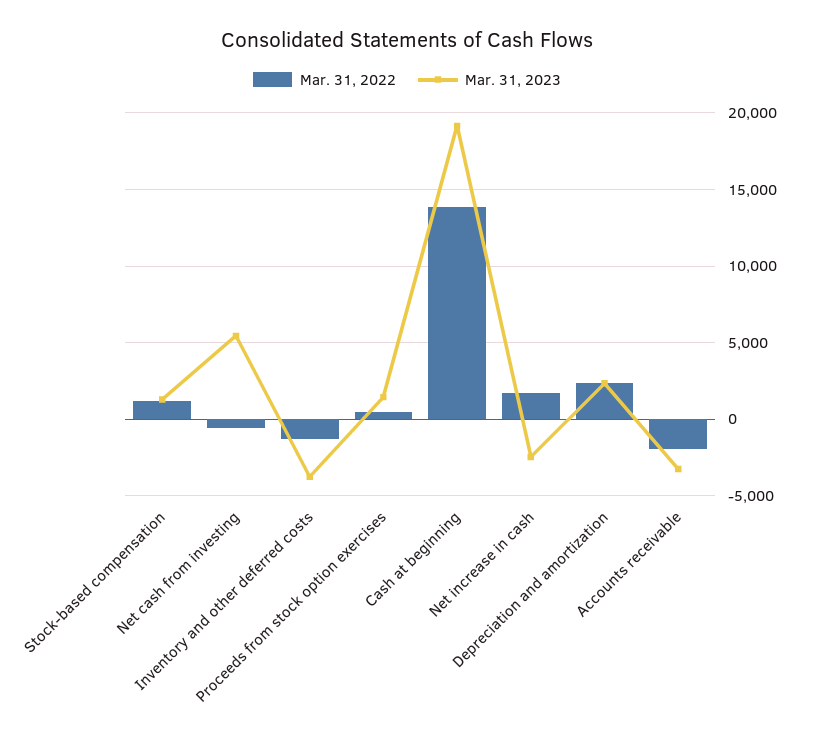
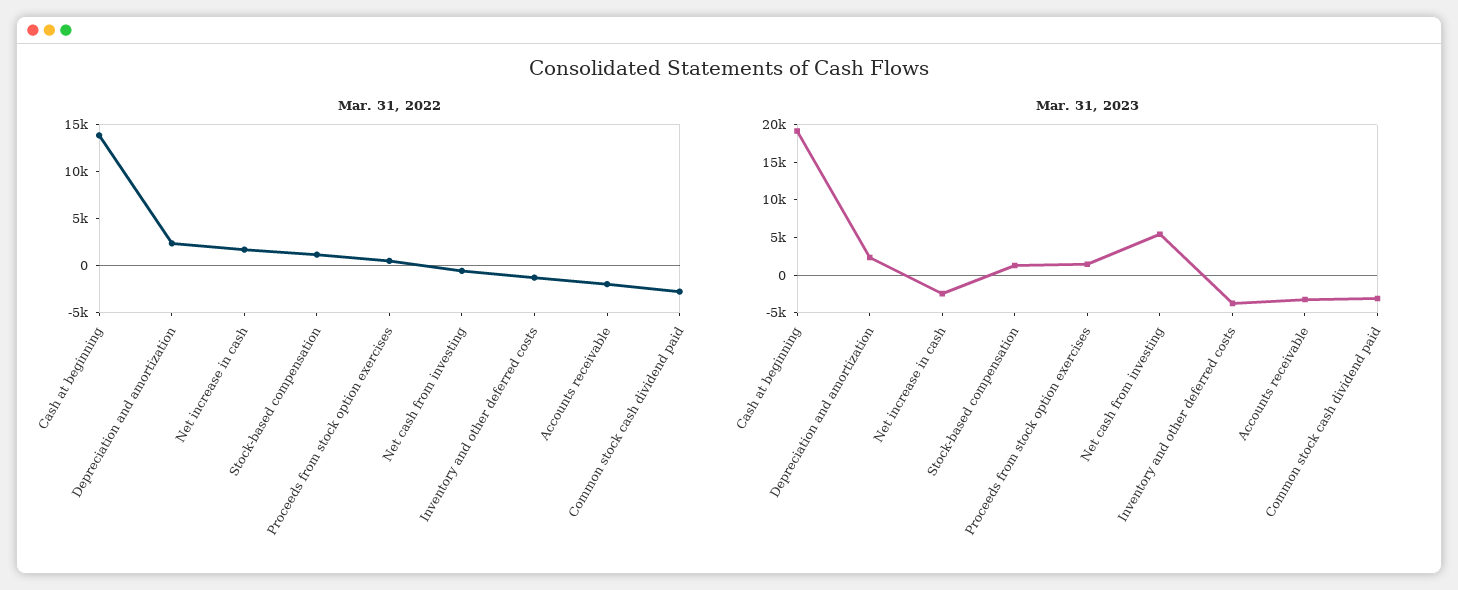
Mar. 31, 2022, Common stock cash dividend paid: none -> -3000
Mar. 31, 2023, Common stock cash dividend paid: none -> -2500

